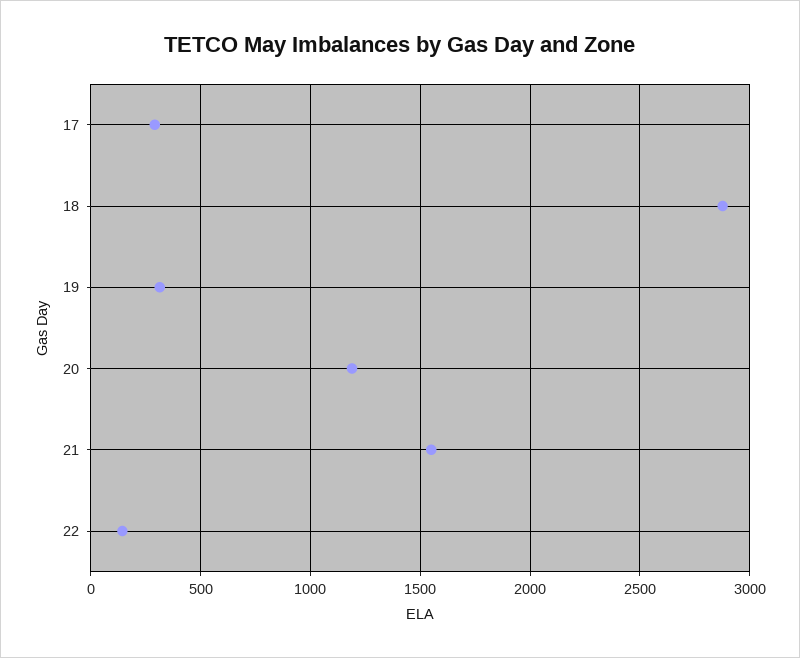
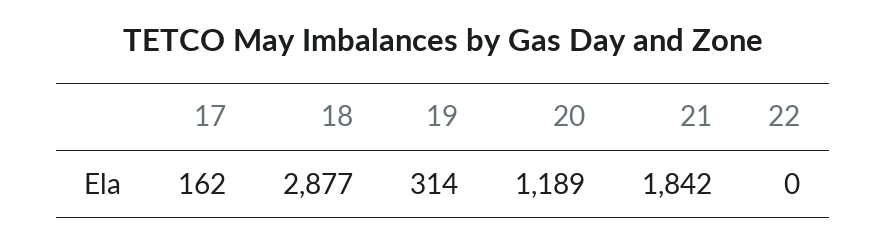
17: 300 -> 162
21: 1550 -> 1842
22: 150 -> 0

